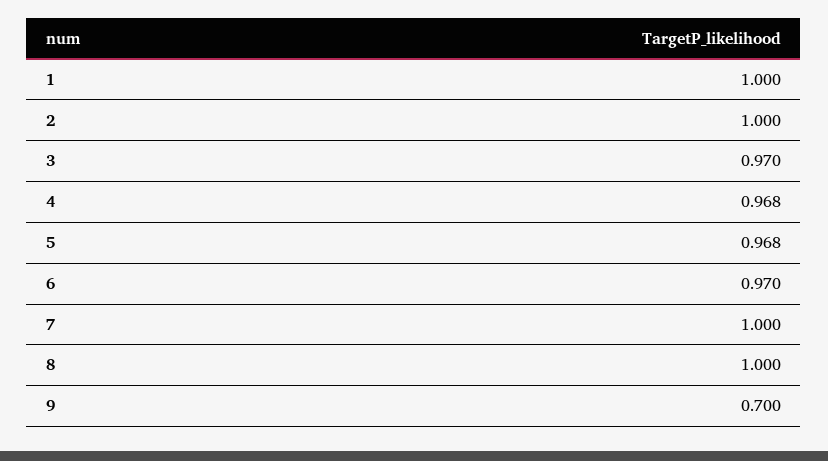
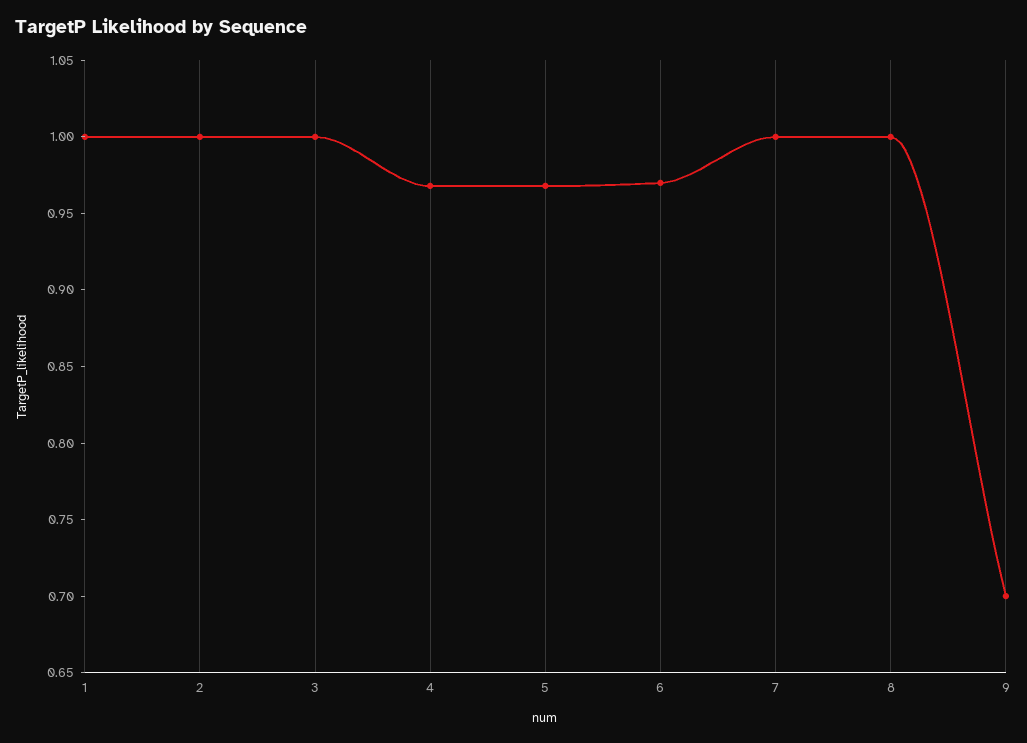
3: 0.97 -> 1

